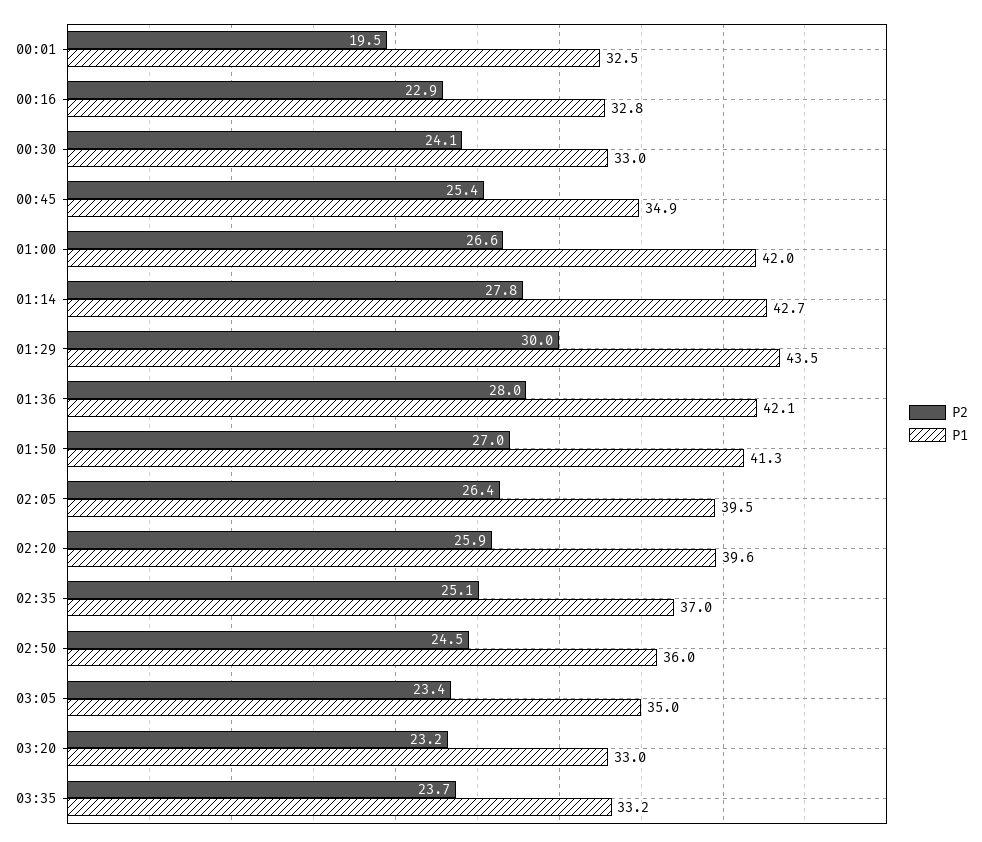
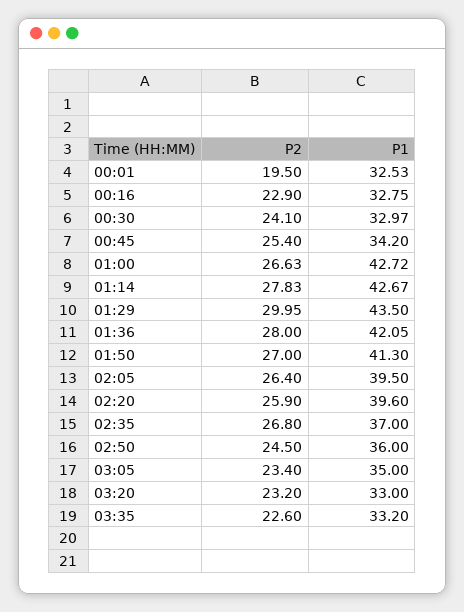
P1, 00:45: 34.9 -> 34.2
P1, 01:00: 42 -> 42.72
P2, 02:35: 25.1 -> 26.8
P2, 03:35: 23.7 -> 22.6

